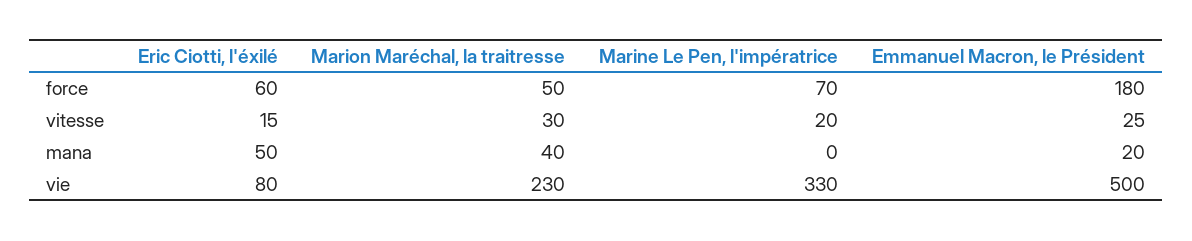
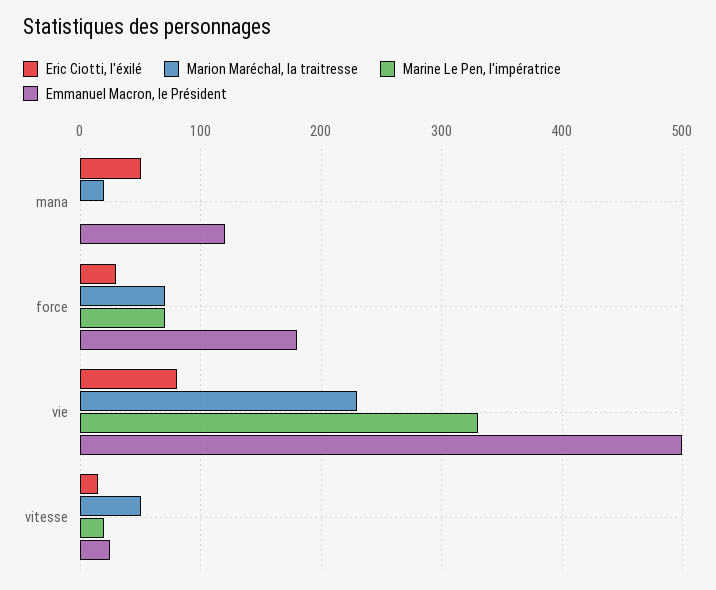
Eric Ciotti, l'éxilé, force: 60 -> 30
Marion Maréchal, la traitresse, force: 50 -> 70
Marion Maréchal, la traitresse, vitesse: 30 -> 50
Marion Maréchal, la traitresse, mana: 40 -> 20
Emmanuel Macron, le Président, mana: 20 -> 120

